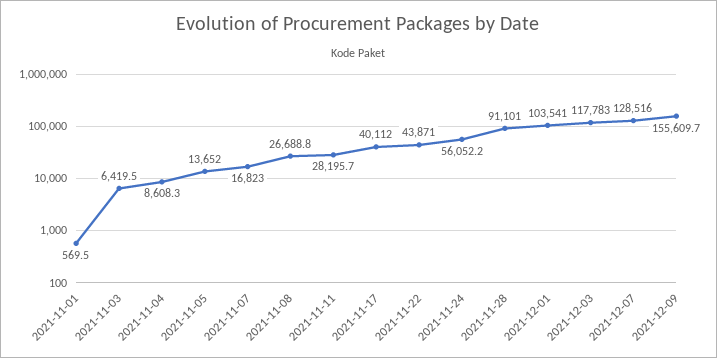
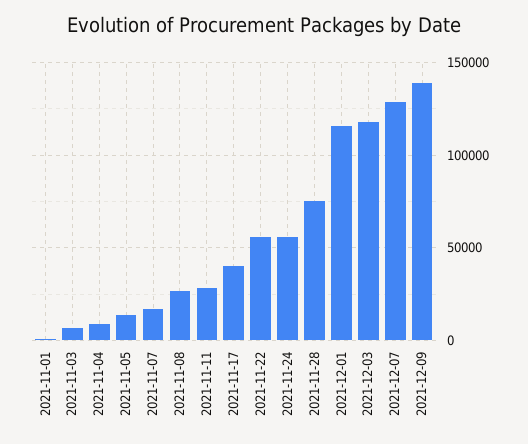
2021-11-22: 43871 -> 55000
2021-11-28: 91101 -> 75000
2021-12-01: 103541 -> 115000
2021-12-09: 155609.7 -> 140000

